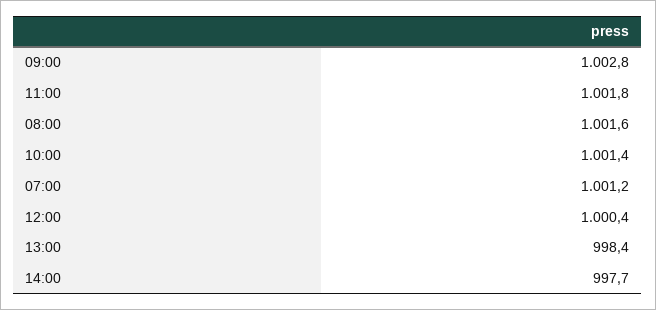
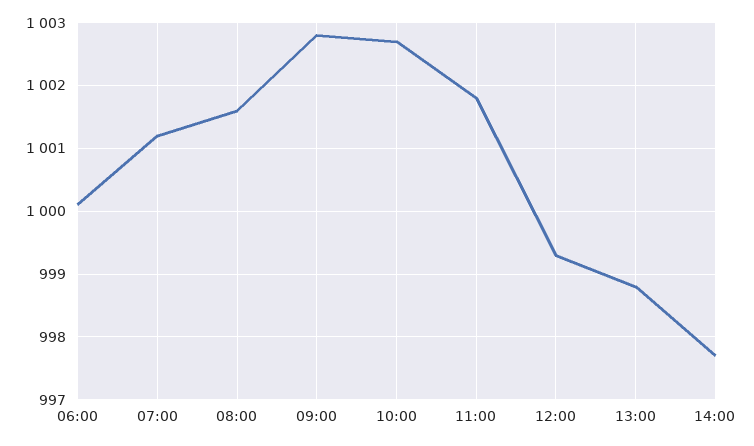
10:00: 1001.4 -> 1002.7
12:00: 1000.4 -> 999.3
13:00: 998.4 -> 998.8
06:00: none -> 1000.1

